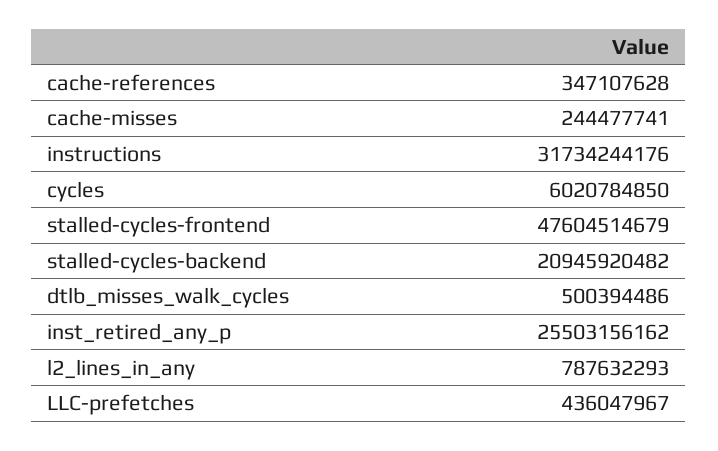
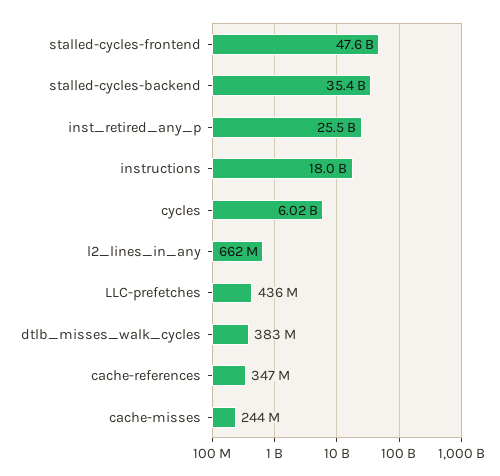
instructions: 31734244176 -> 18000000000
stalled-cycles-backend: 20945920482 -> 35400000000
dtlb_misses_walk_cycles: 500394486 -> 383000000
l2_lines_in_any: 787632293 -> 662000000

